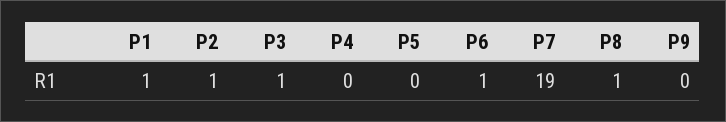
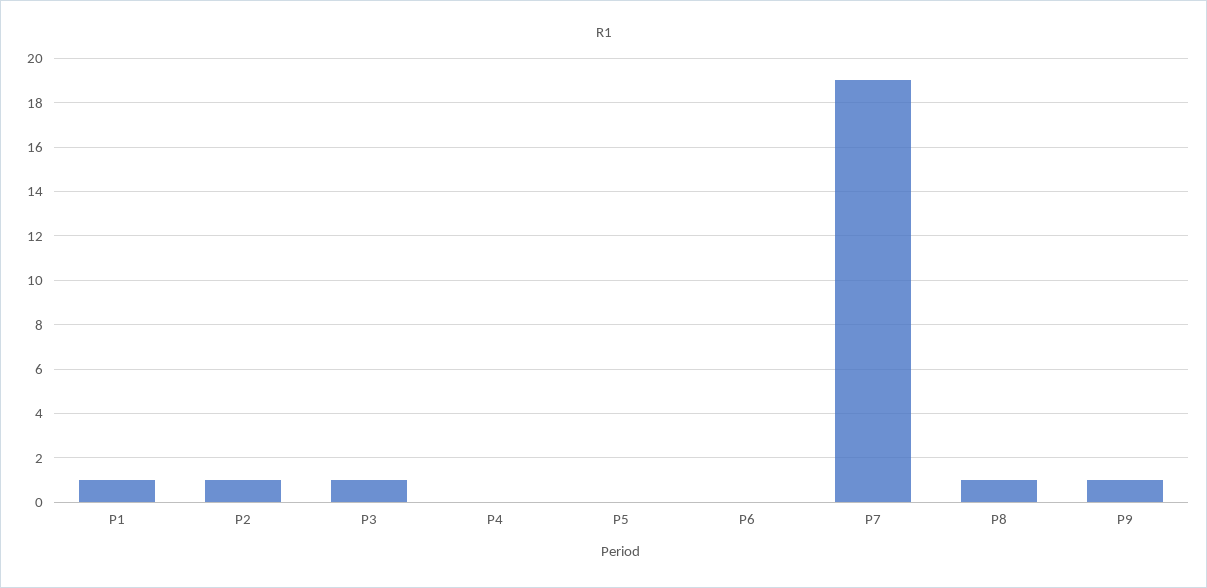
P6: 1 -> 0
P9: 0 -> 1

